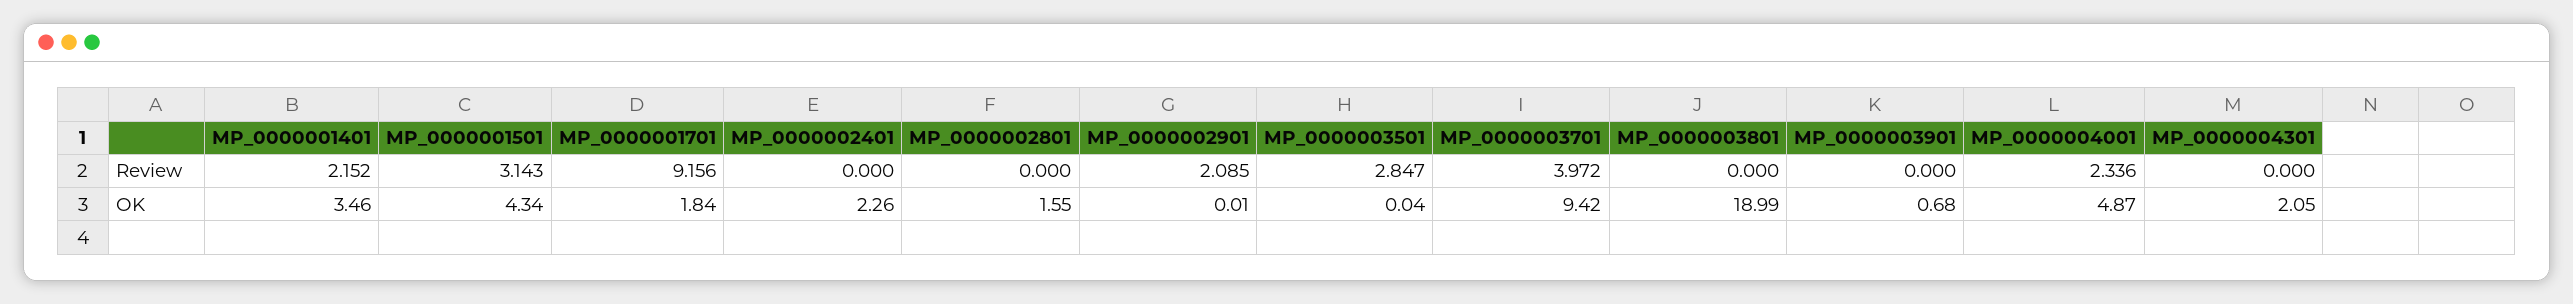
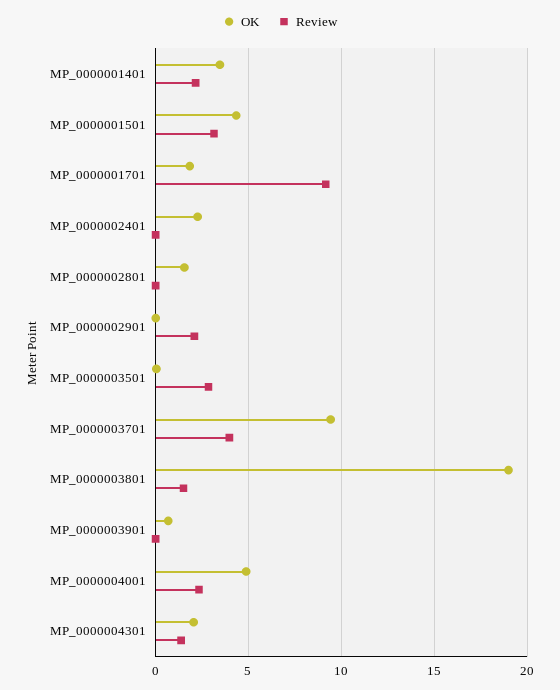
Review, MP_0000003801: 0 -> 1.5
Review, MP_0000004301: 0 -> 1.5

